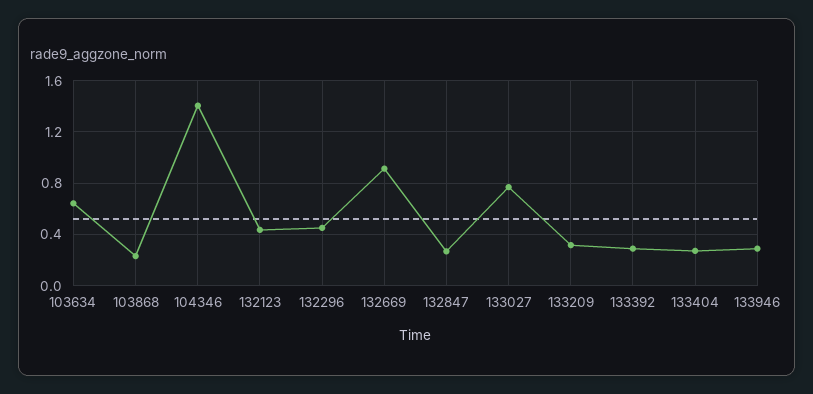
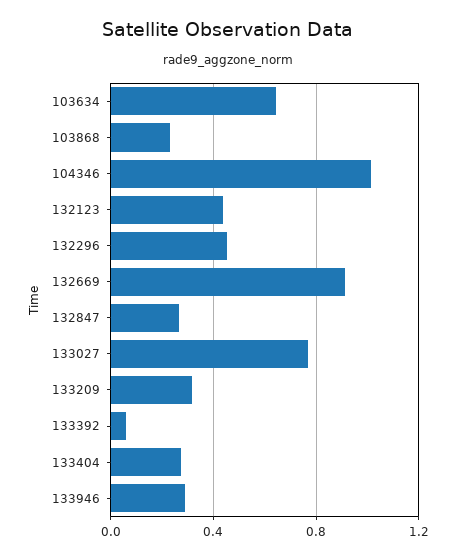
104346: 1.4 -> 1
133392: 0.3 -> 0.05

